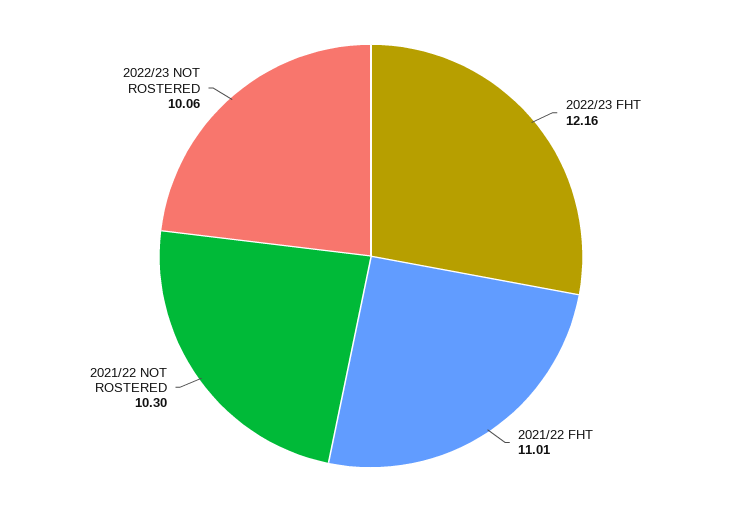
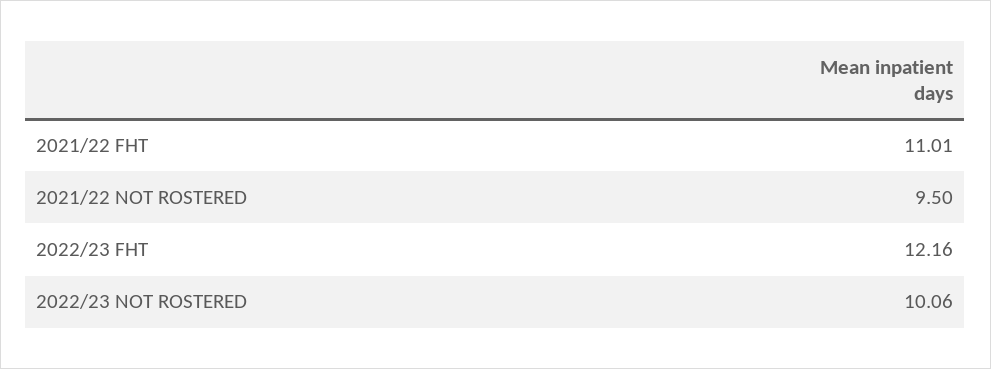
2021/22 NOT ROSTERED: 10.3 -> 9.5

